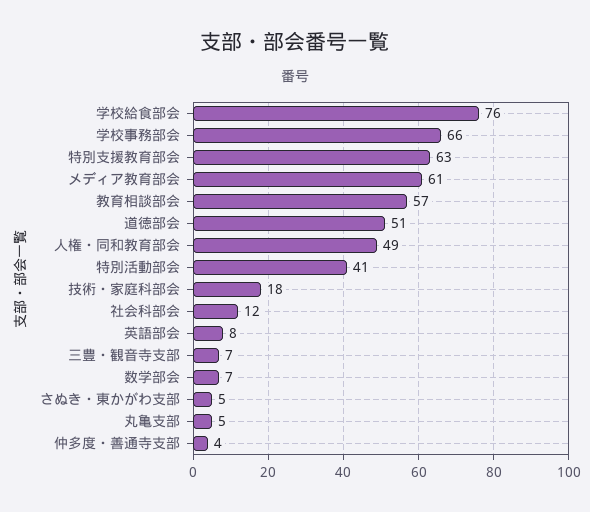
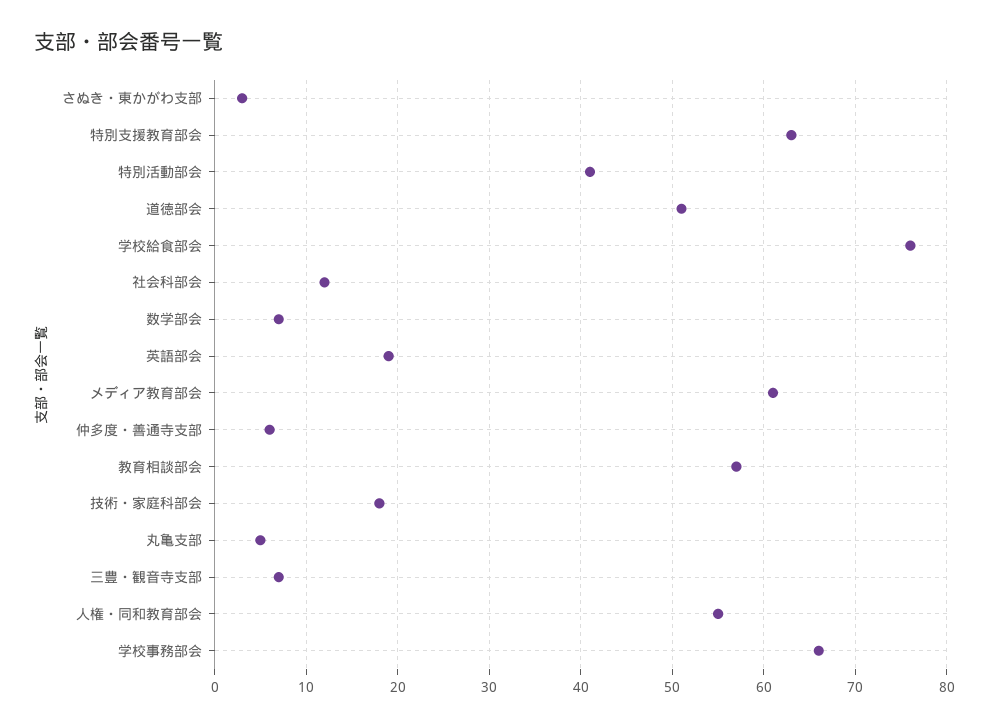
人権・同和教育部会: 49 -> 55
英語部会: 8 -> 19
さぬき・東かがわ支部: 5 -> 3
仲多度・善通寺支部: 4 -> 6

